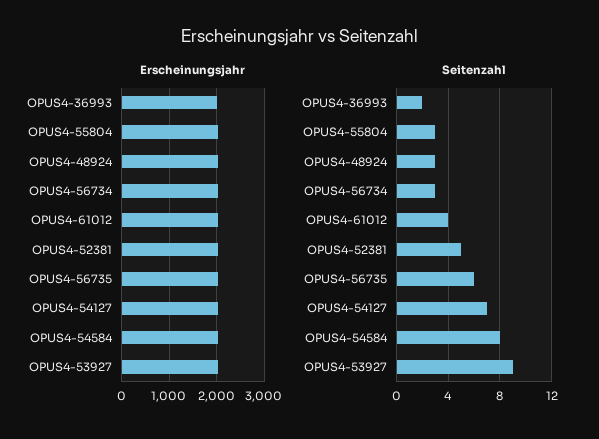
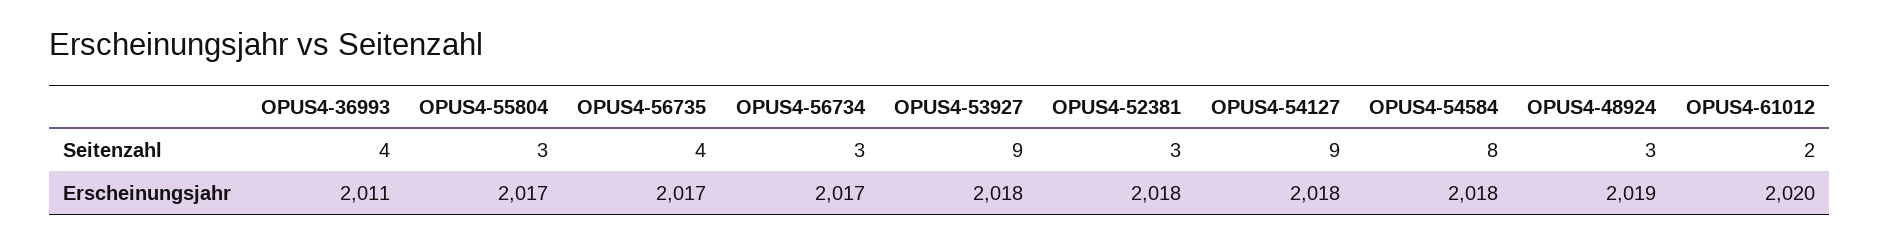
Seitenzahl, OPUS4-36993: 2 -> 4
Seitenzahl, OPUS4-61012: 4 -> 2
Seitenzahl, OPUS4-52381: 5 -> 3
Seitenzahl, OPUS4-56735: 6 -> 4
Seitenzahl, OPUS4-54127: 7 -> 9

